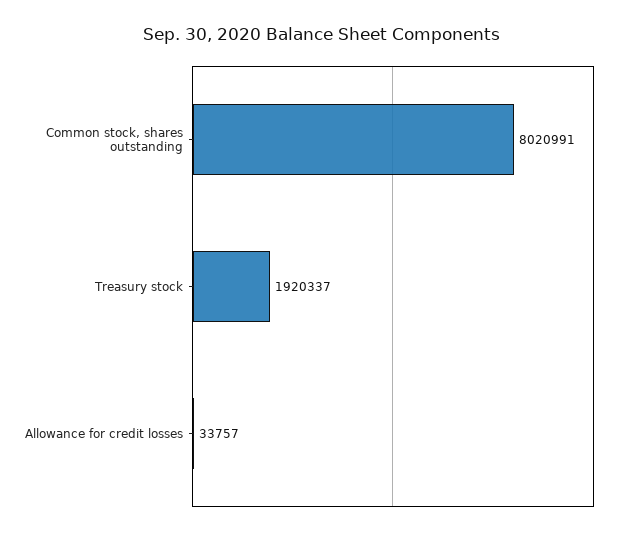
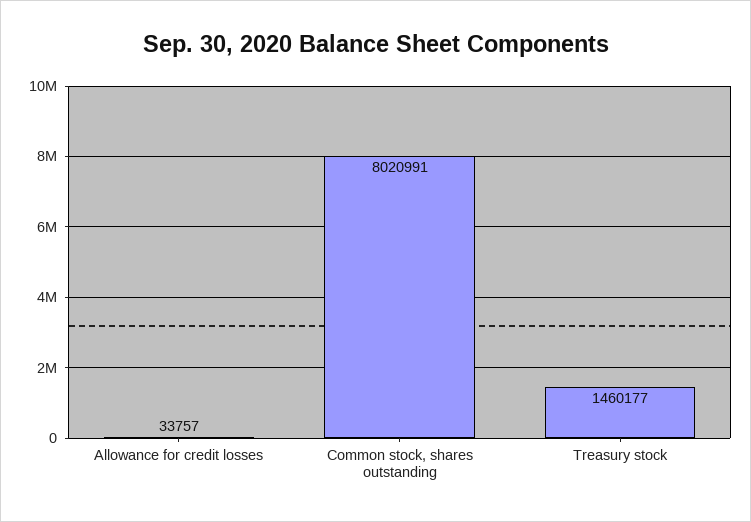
Treasury stock: 1920337 -> 1460177

